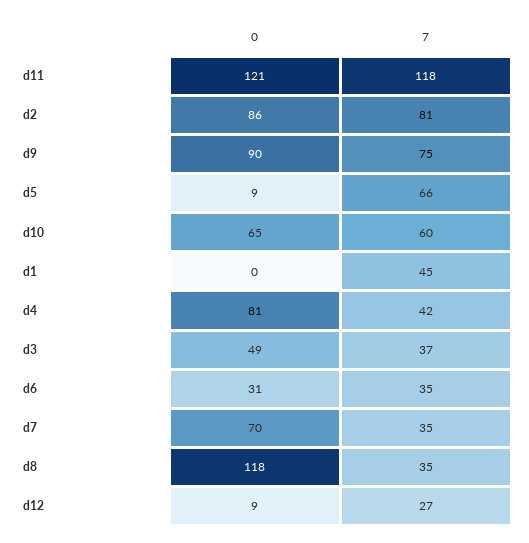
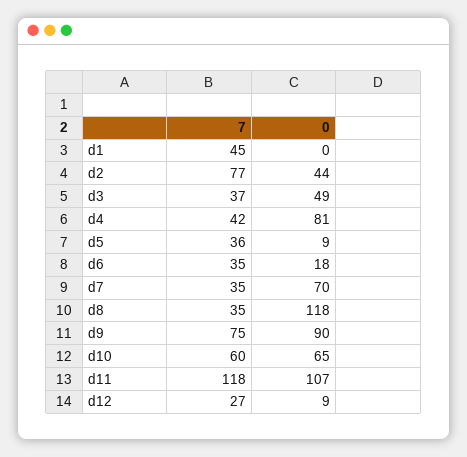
0, d11: 121 -> 107
0, d2: 86 -> 44
7, d2: 81 -> 77
7, d5: 66 -> 36
0, d6: 31 -> 18

